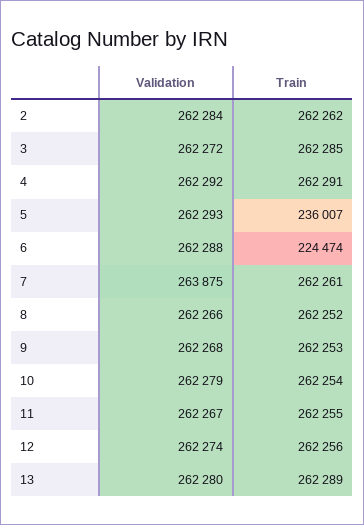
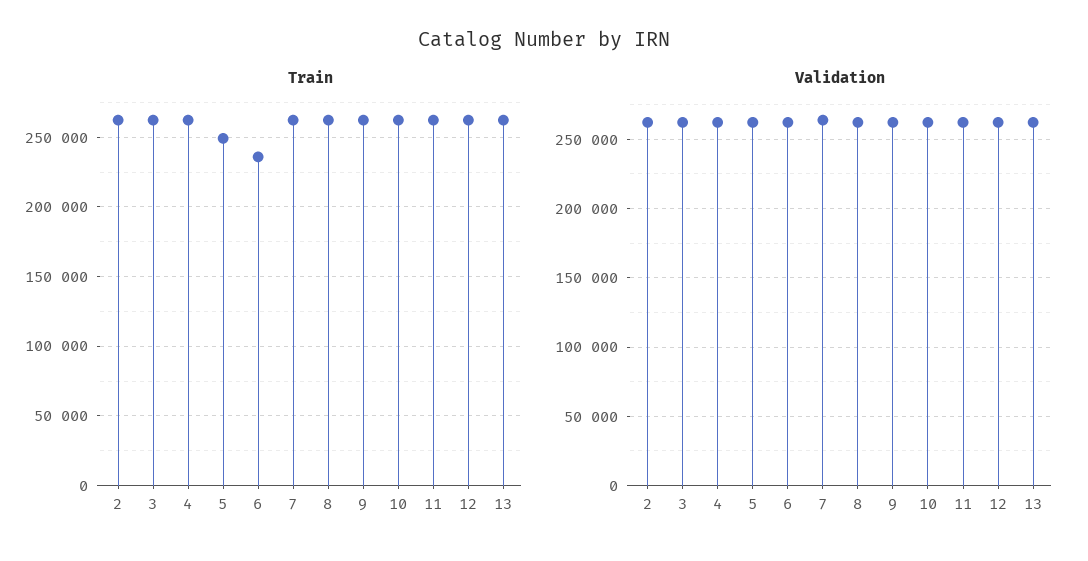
Train, 5: 236007 -> 250000
Train, 6: 224474 -> 235000

